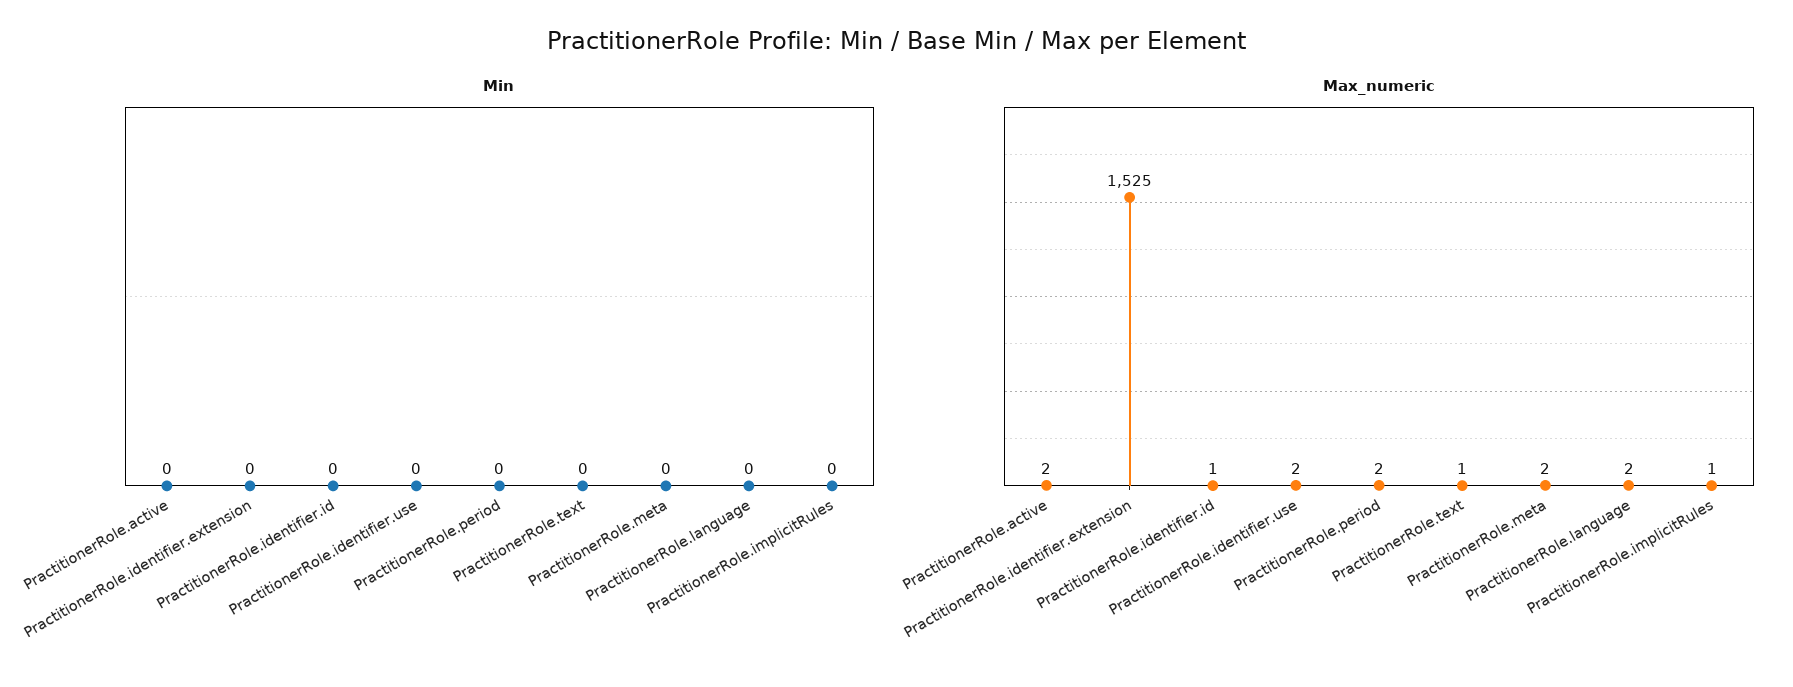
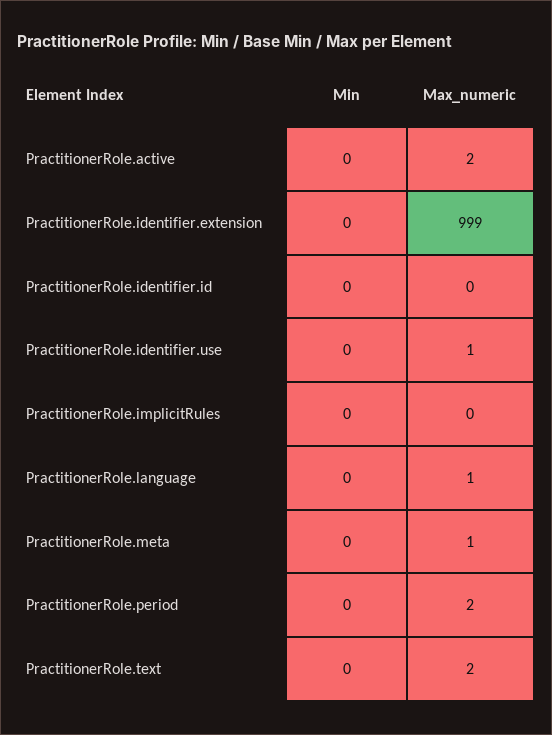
Max_numeric, PractitionerRole.identifier.extension: 1525 -> 999
Max_numeric, PractitionerRole.identifier.id: 1 -> 0
Max_numeric, PractitionerRole.identifier.use: 2 -> 1
Max_numeric, PractitionerRole.text: 1 -> 2
Max_numeric, PractitionerRole.meta: 2 -> 1
Max_numeric, PractitionerRole.language: 2 -> 1
Max_numeric, PractitionerRole.implicitRules: 1 -> 0

